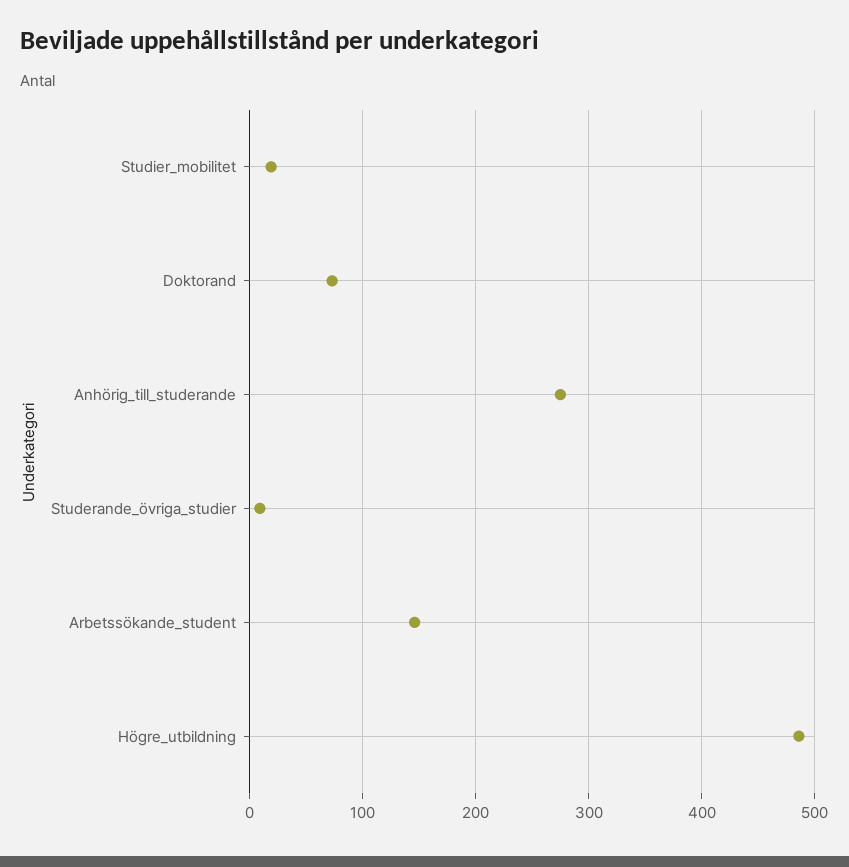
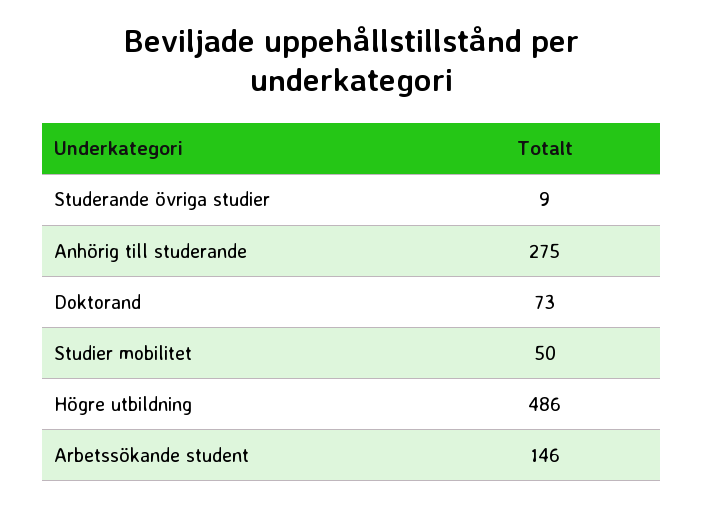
Studier_mobilitet: 20 -> 50

